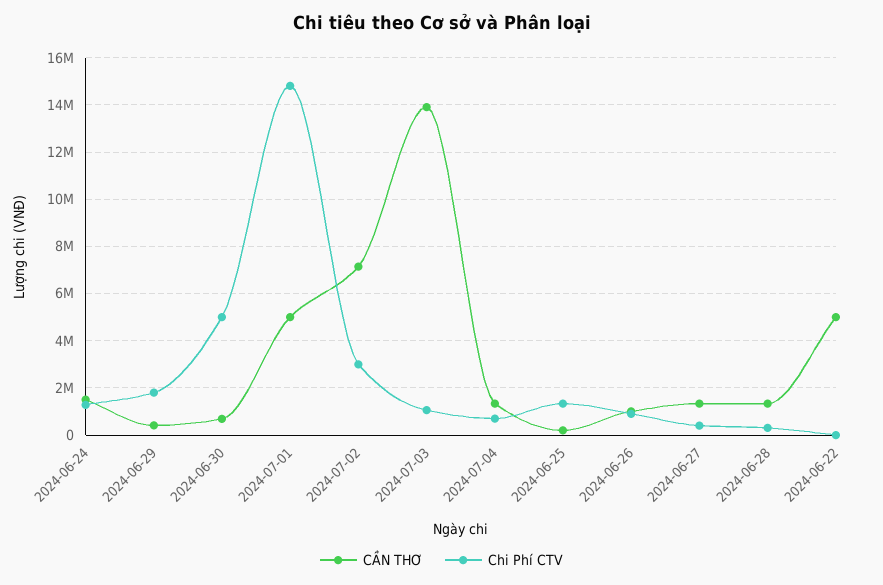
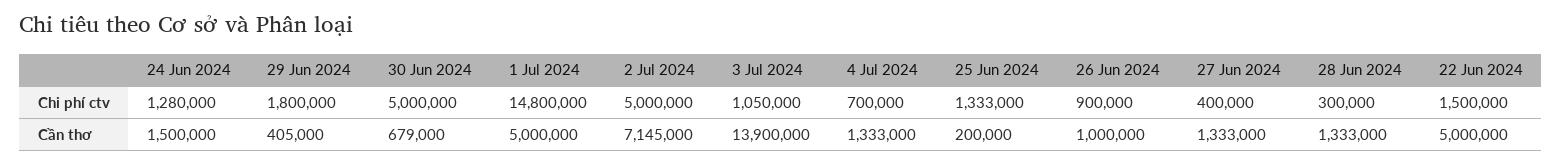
Chi Phí CTV, 2024-07-02: 3000000 -> 5000000
Chi Phí CTV, 2024-06-22: 0 -> 1500000

